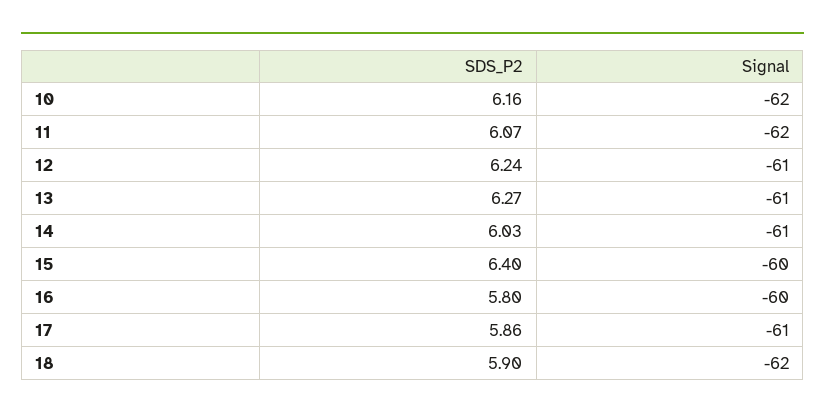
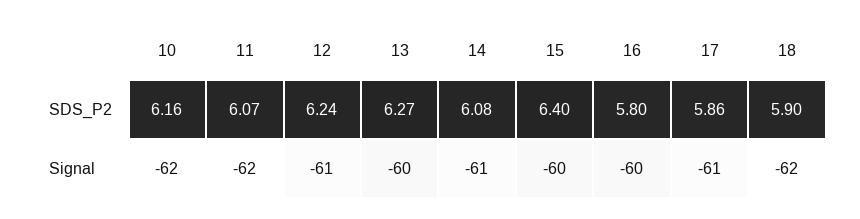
Signal, 13: -61 -> -60
SDS_P2, 14: 6.03 -> 6.08

